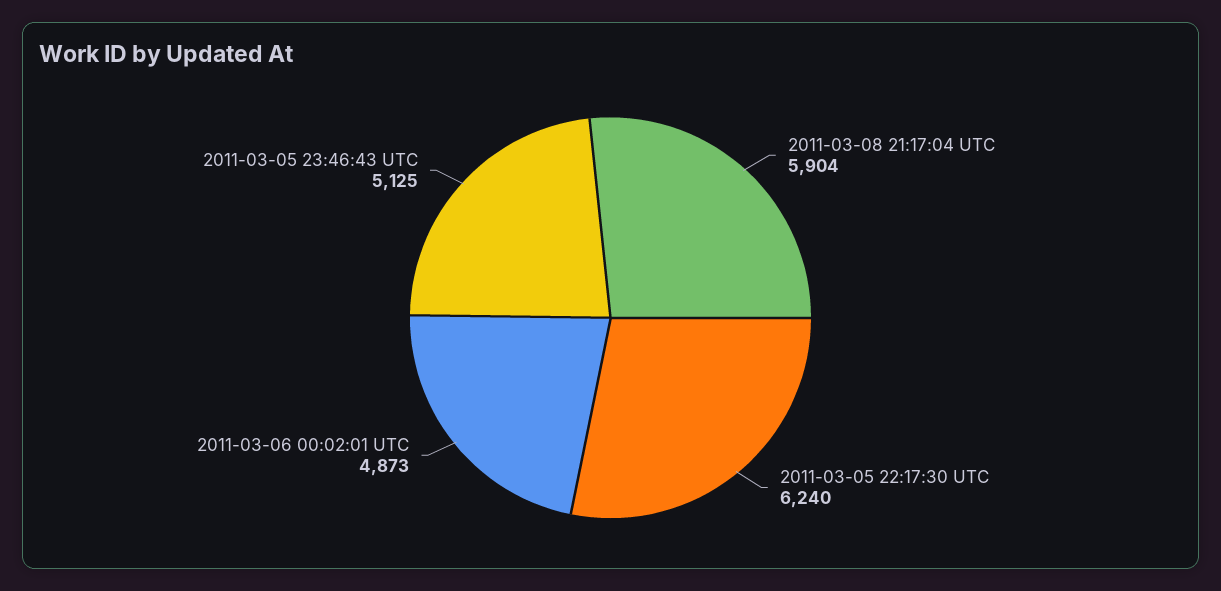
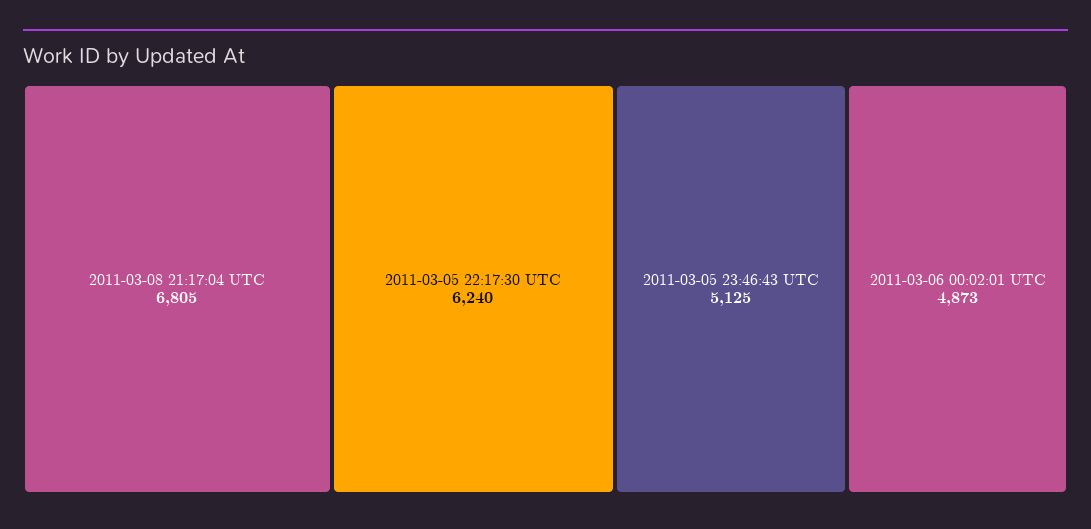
2011-03-08 21:17:04 UTC: 5904 -> 6805

